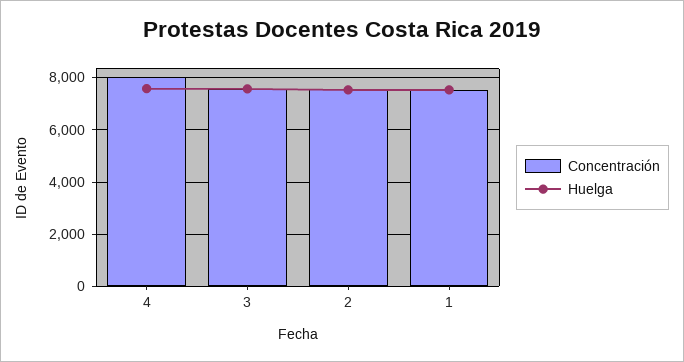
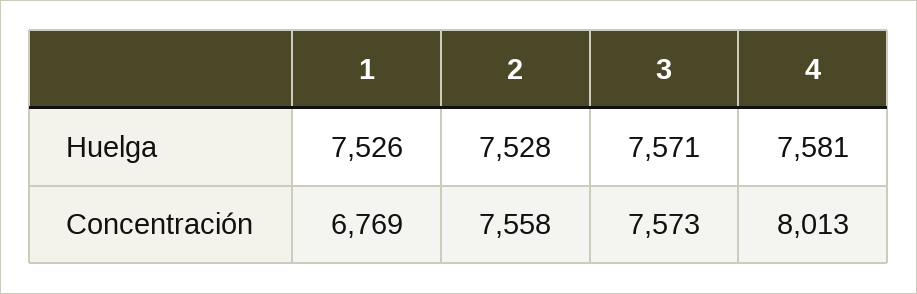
Concentración, 1: 7500 -> 6769

